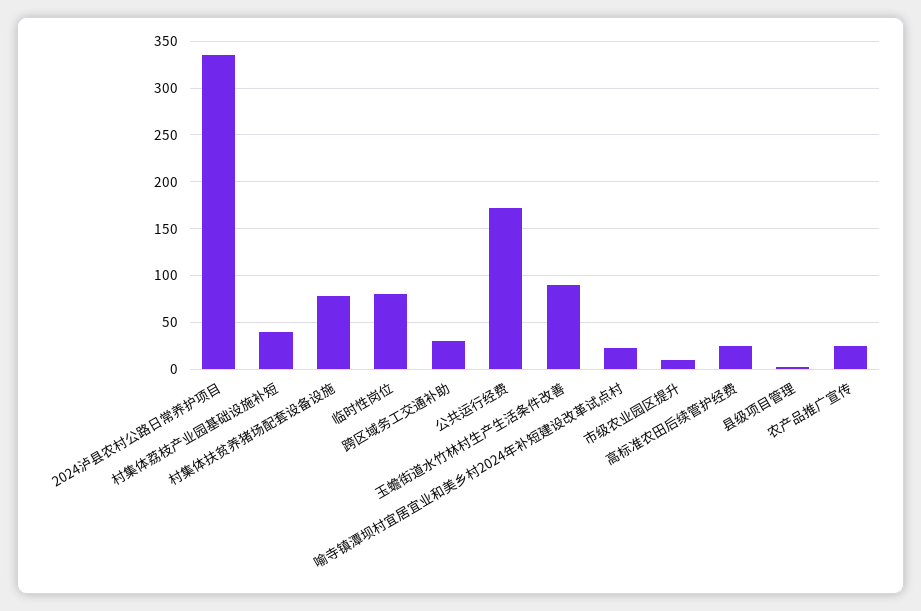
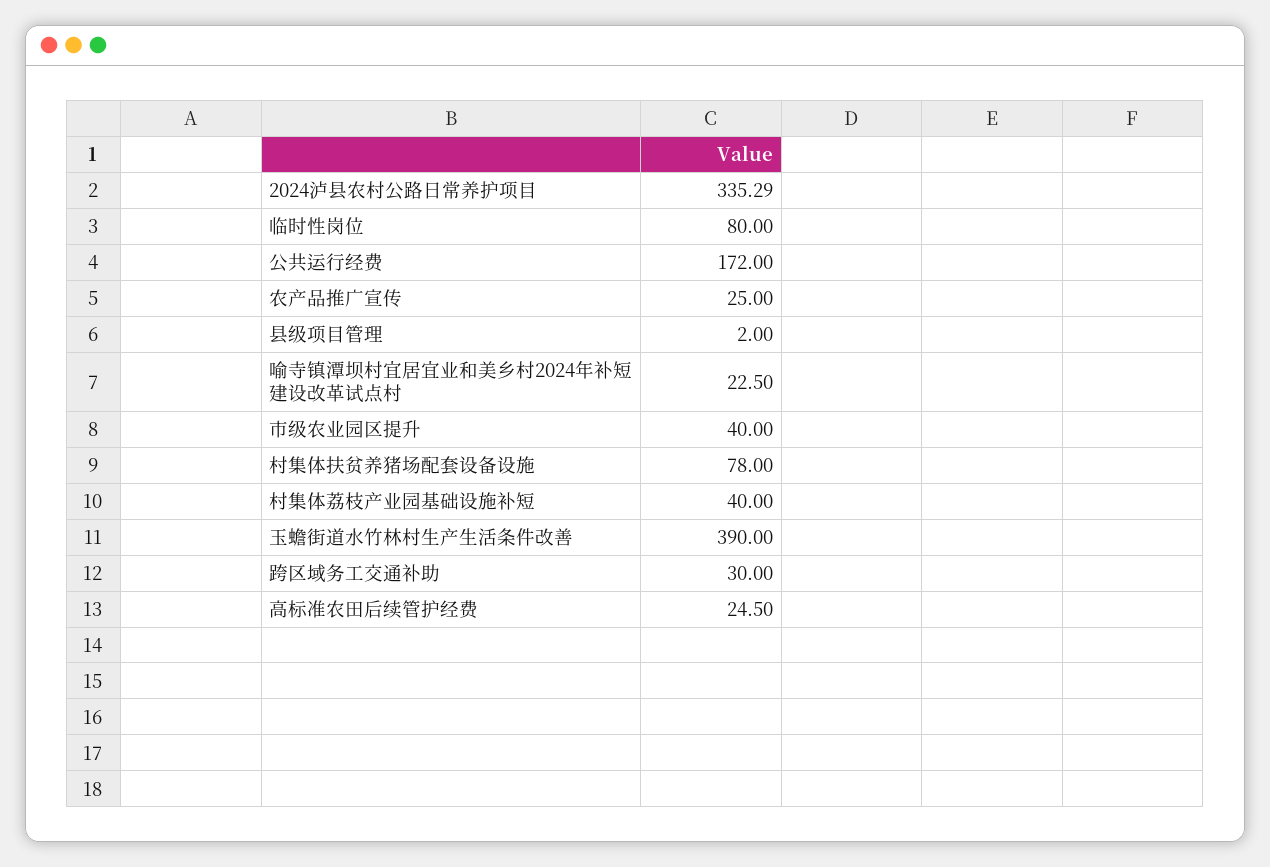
玉蟾街道水竹林村生产生活条件改善: 90 -> 390
市级农业园区提升: 10 -> 40

